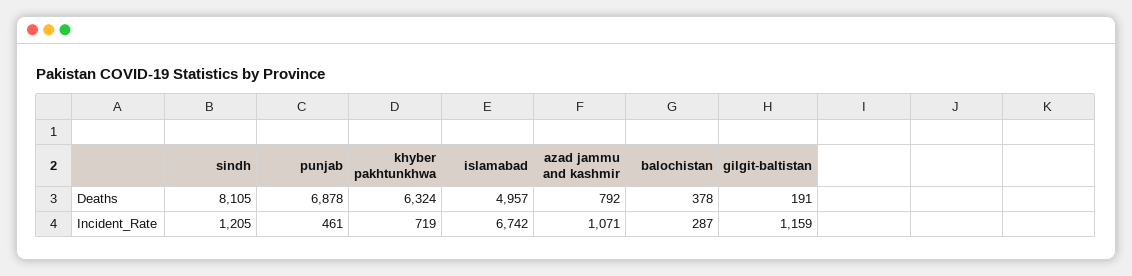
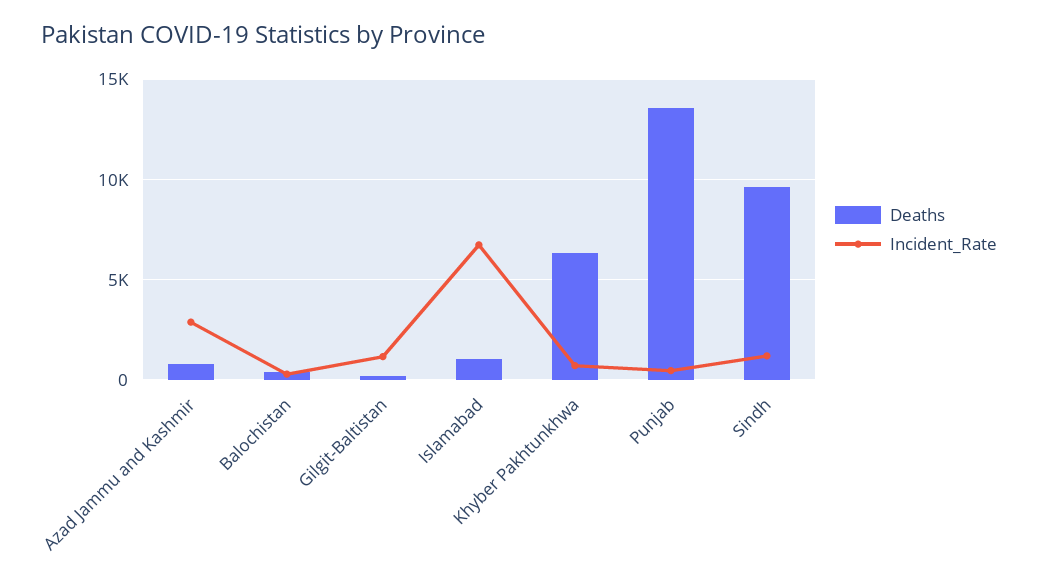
Deaths, sindh: 8105 -> 9500
Deaths, punjab: 6878 -> 13500
Deaths, islamabad: 4957 -> 1000
Incident_Rate, azad jammu and kashmir: 1071 -> 3000

